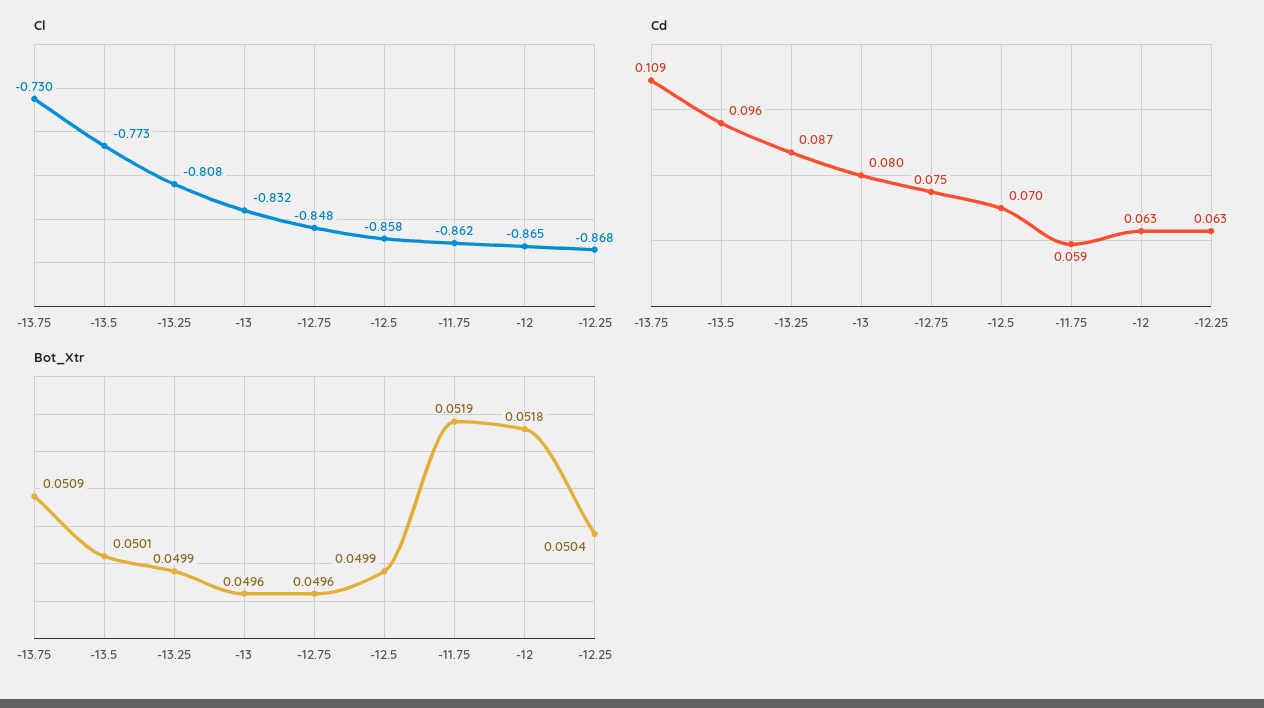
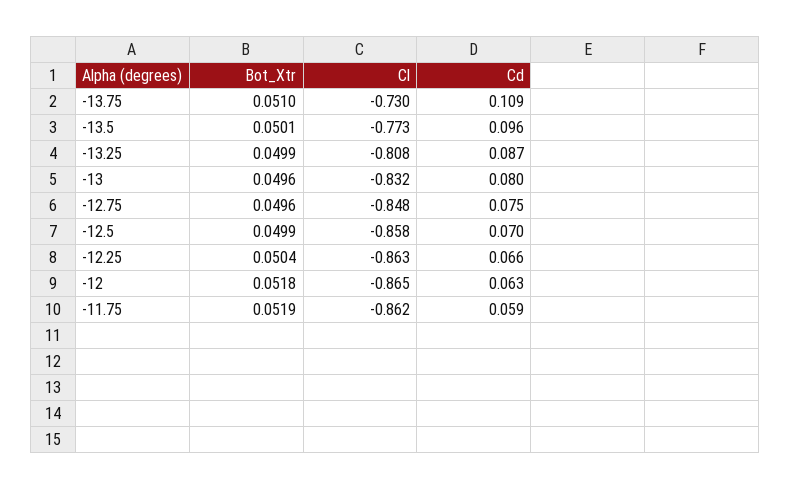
Cl, -12.25: -0.868 -> -0.863
Cd, -12.25: 0.063 -> 0.066
Bot_Xtr, -13.75: 0.0509 -> 0.051

